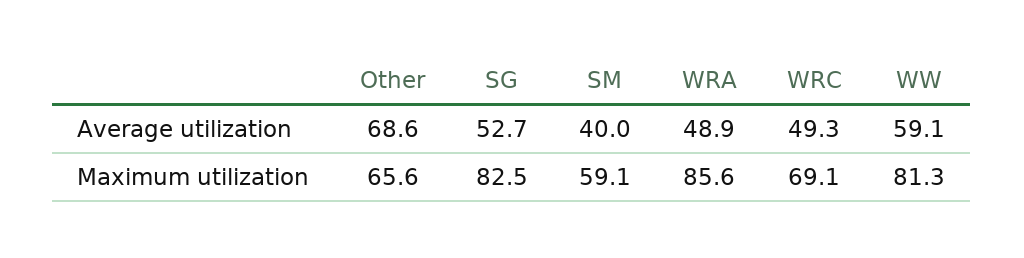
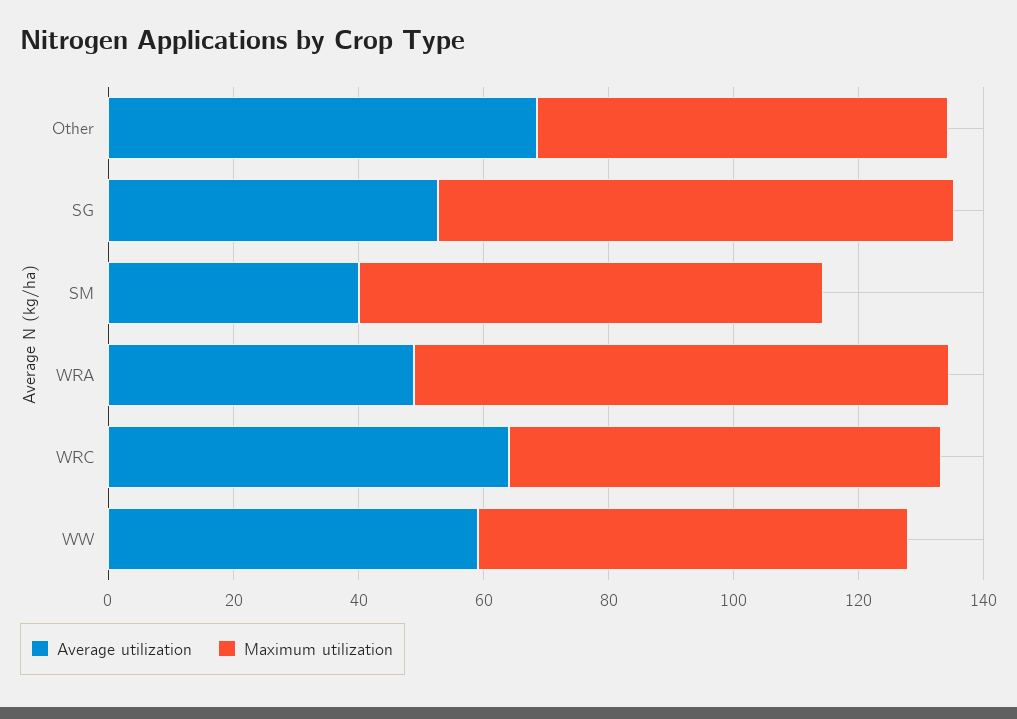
Average utilization, WRC: 49.3 -> 65
Maximum utilization, SM: 59.1 -> 75
Maximum utilization, WW: 81.3 -> 70

